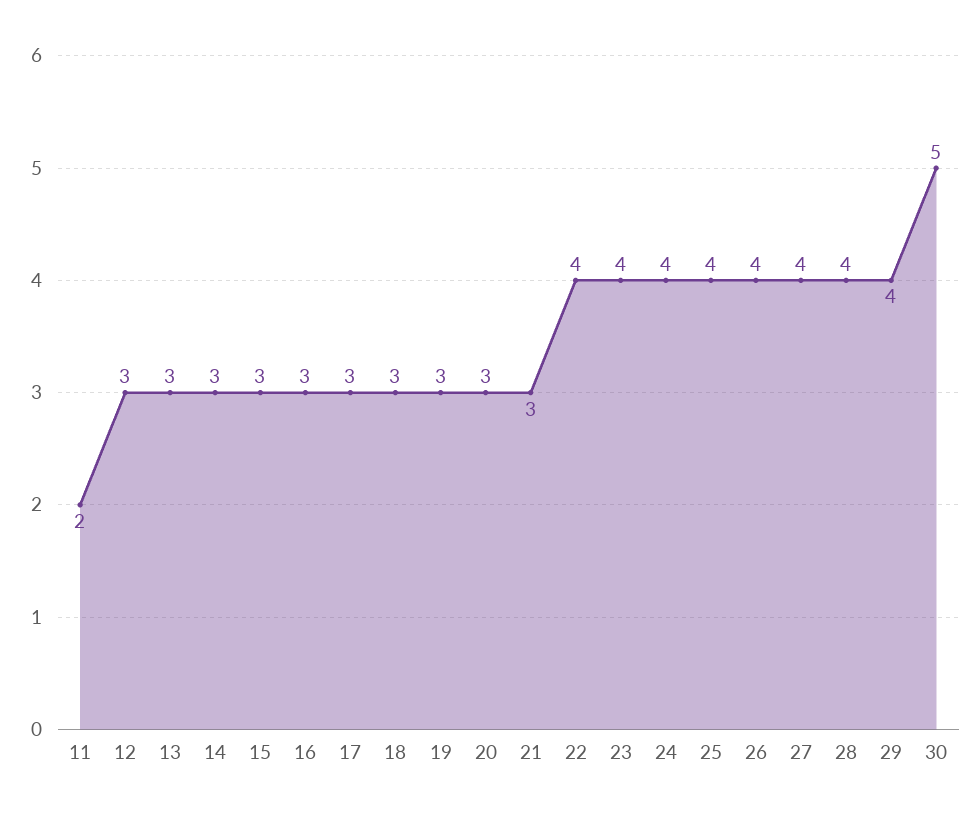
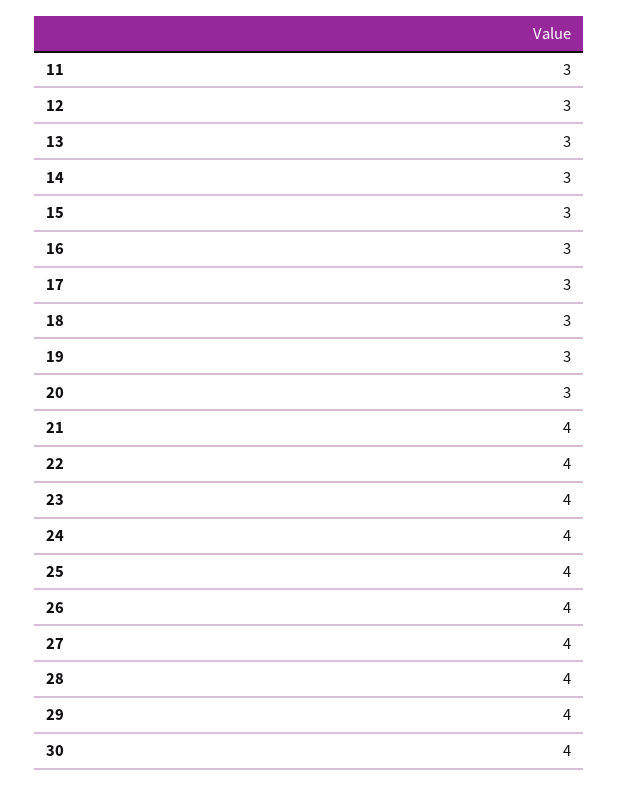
11: 2 -> 3
21: 3 -> 4
30: 5 -> 4

